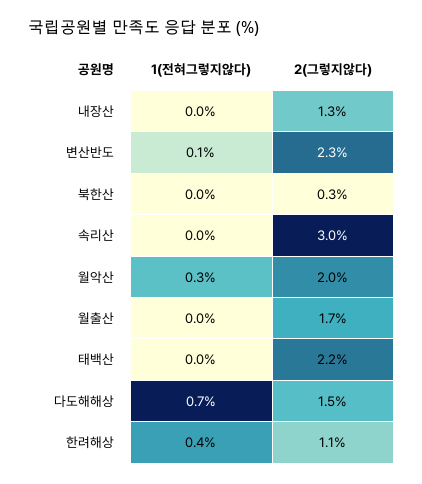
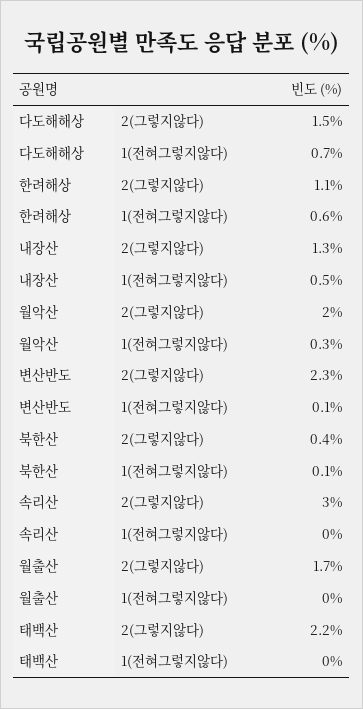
1(전혀그렇지않다), 내장산: 0 -> 0.5
1(전혀그렇지않다), 북한산: 0 -> 0.1
2(그렇지않다), 북한산: 0.3 -> 0.4
1(전혀그렇지않다), 한려해상: 0.4 -> 0.6

